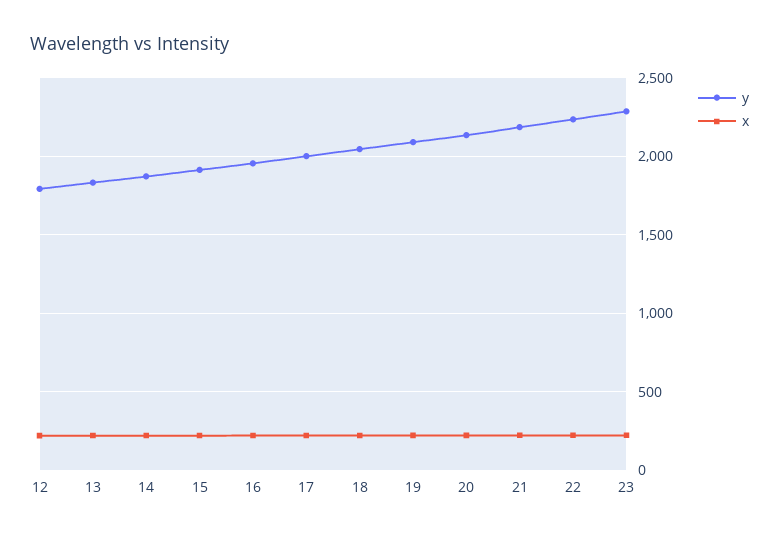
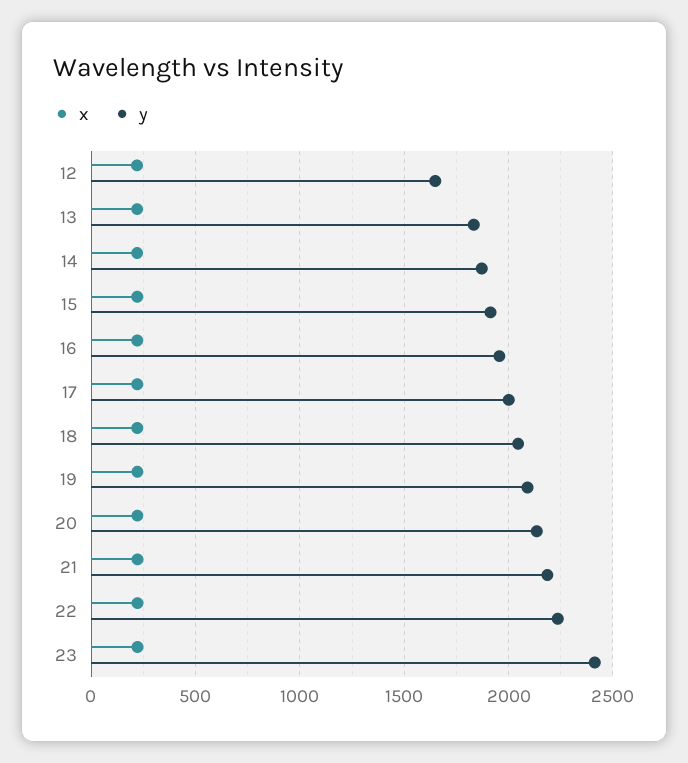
y, 12: 1800 -> 1650
y, 23: 2300 -> 2400

